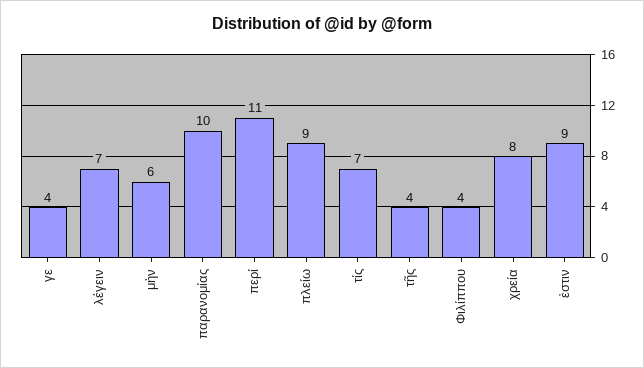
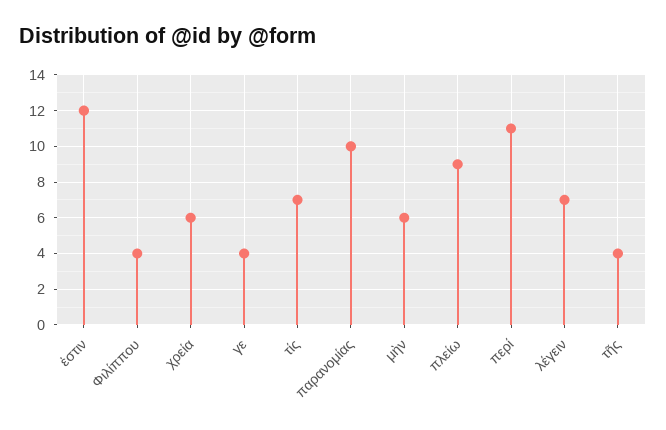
χρεία: 8 -> 6
ἐστιν: 9 -> 12

